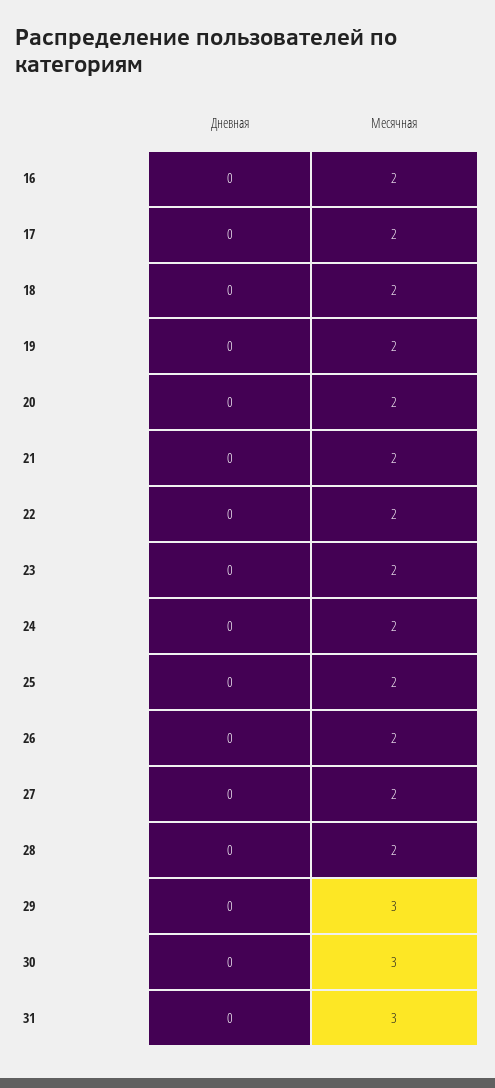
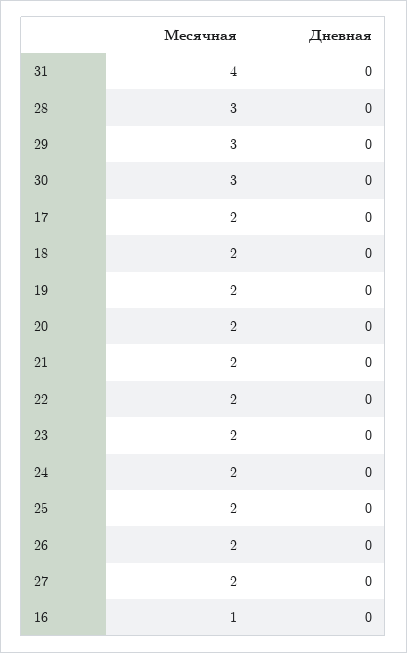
Месячная, 16: 2 -> 1
Месячная, 28: 2 -> 3
Месячная, 31: 3 -> 4

